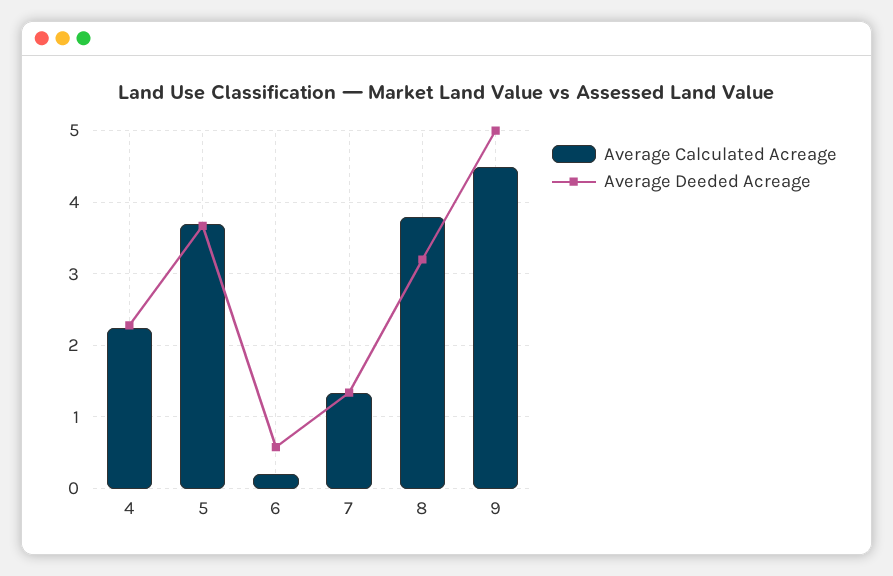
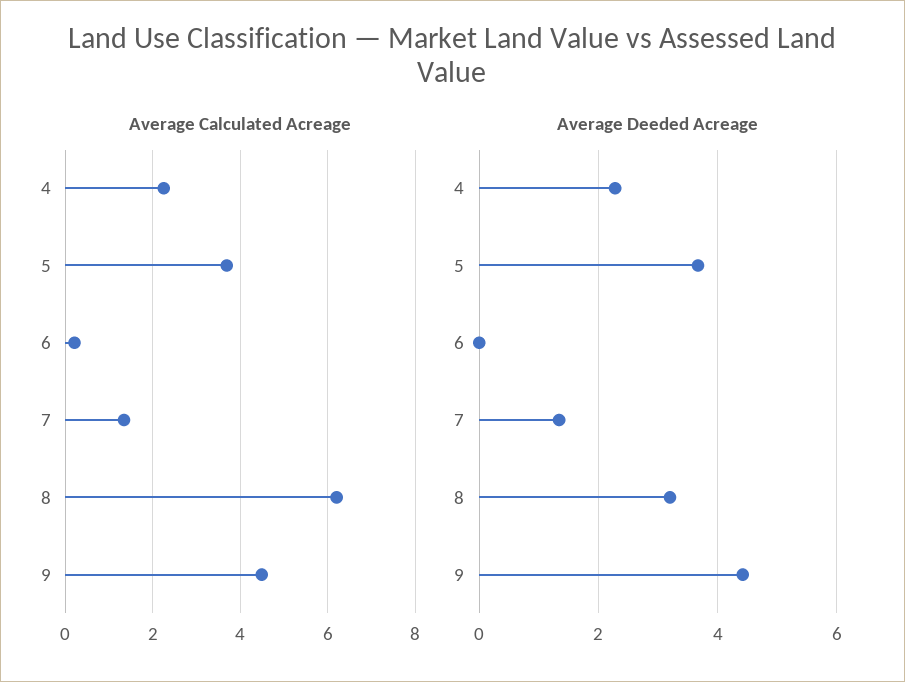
Average Deeded Acreage, 6: 0.6 -> 0
Average Calculated Acreage, 8: 3.8 -> 6.2
Average Deeded Acreage, 9: 5 -> 4.4

